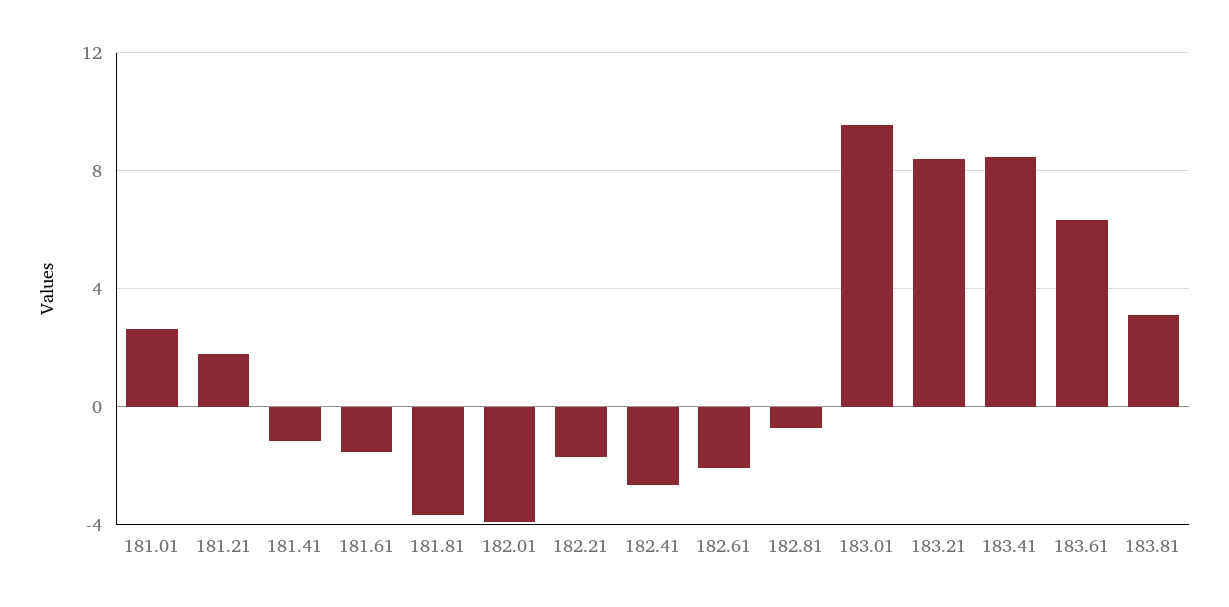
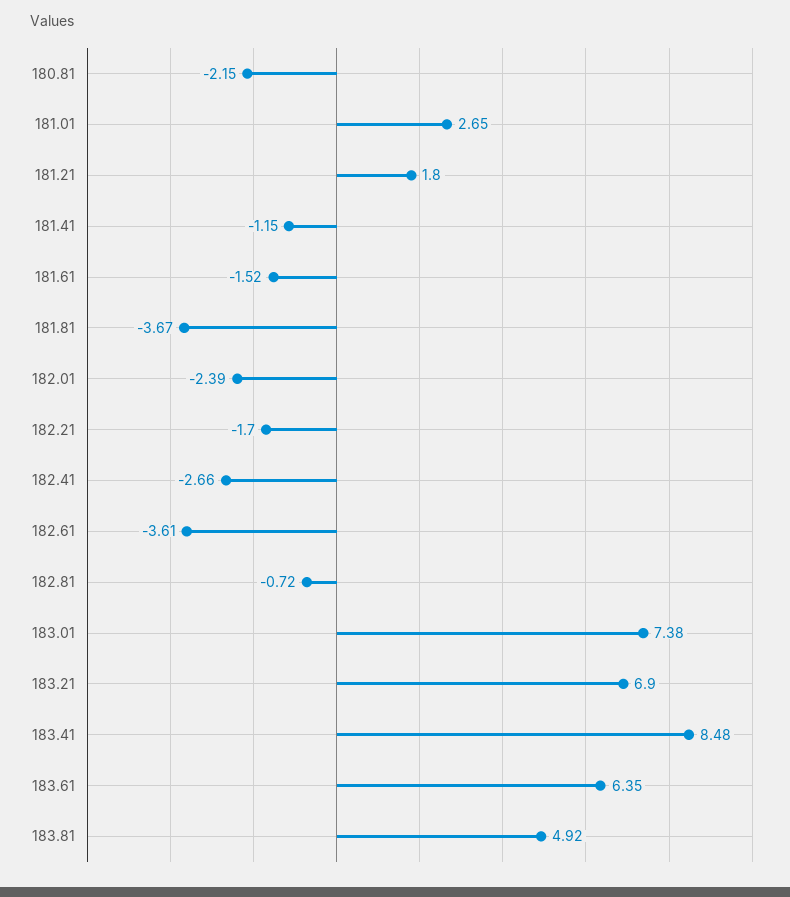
182.01: -4 -> -2.39
182.61: -2 -> -3.61
183.01: 9.5 -> 7.38
183.21: 8.5 -> 6.9
183.81: 3 -> 4.92
180.81: none -> -2.15

